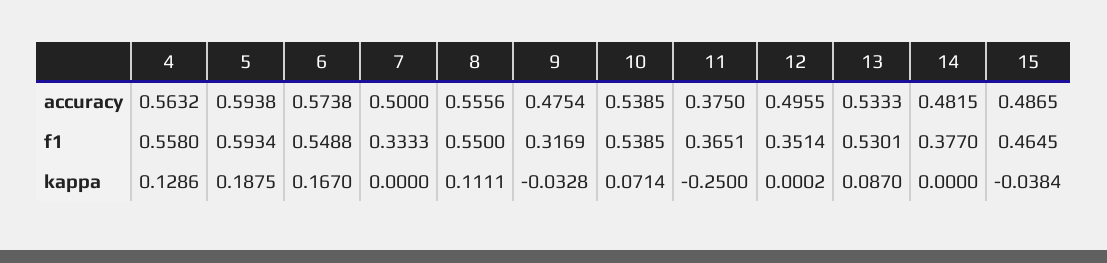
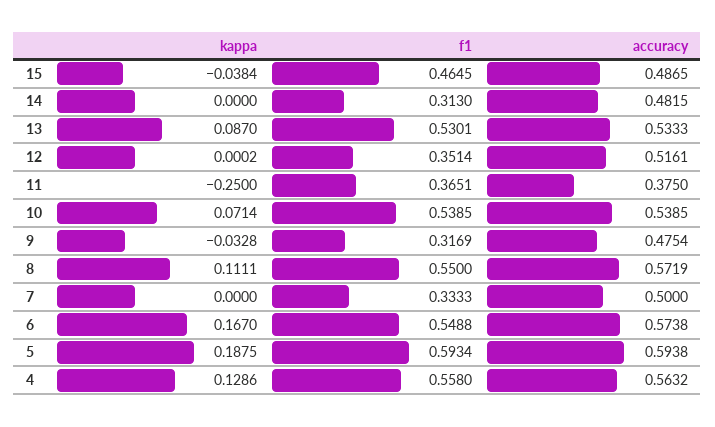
8, accuracy: 0.5556 -> 0.5719
12, accuracy: 0.4955 -> 0.5161
14, f1: 0.377 -> 0.313

